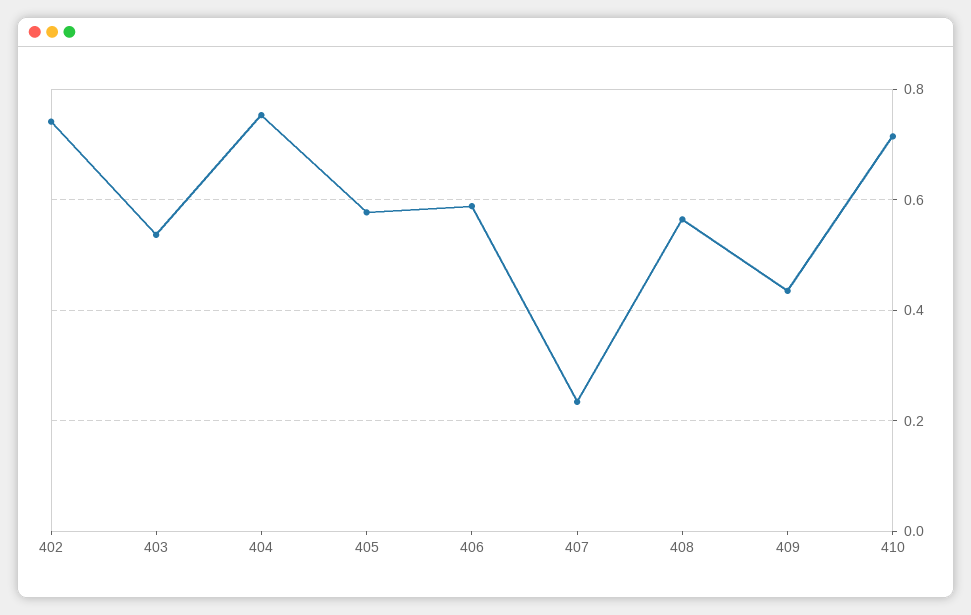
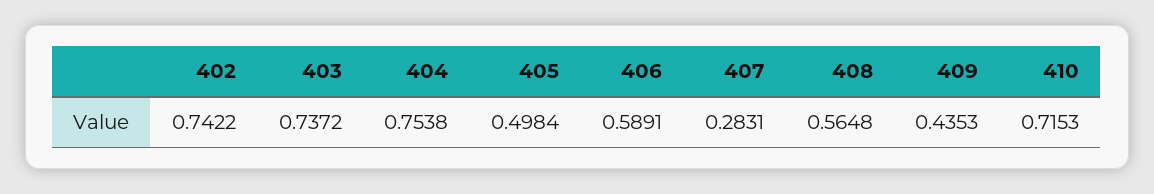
403: 0.54 -> 0.7372
405: 0.58 -> 0.4984
407: 0.24 -> 0.2831

